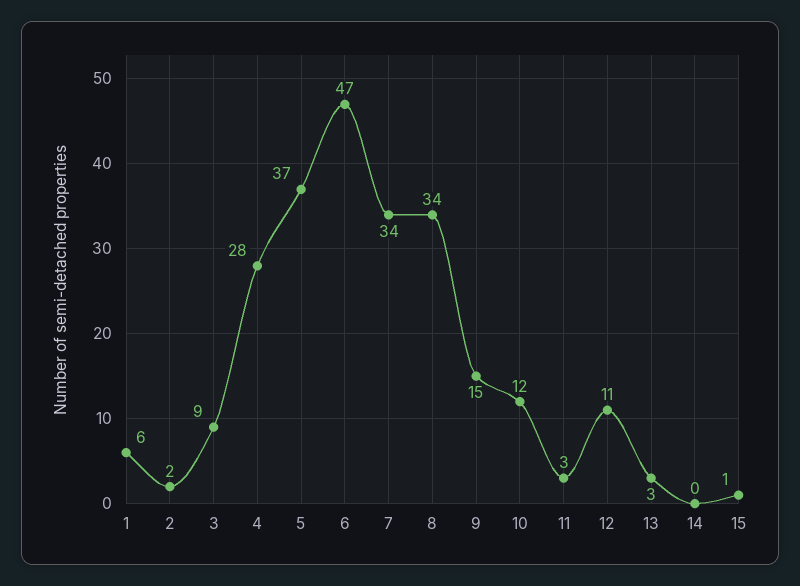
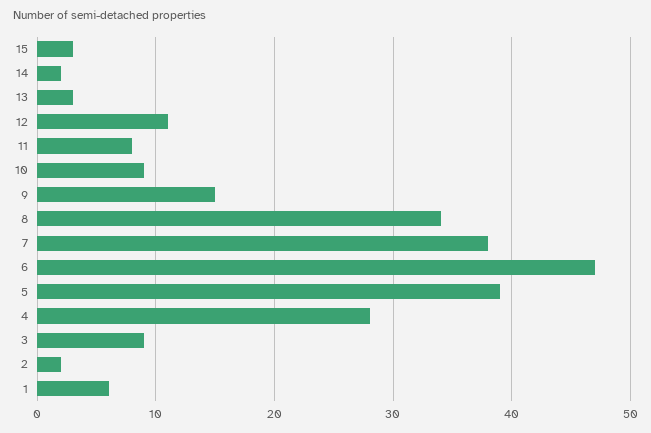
5: 37 -> 39
7: 34 -> 38
10: 12 -> 9
11: 3 -> 8
14: 0 -> 2
15: 1 -> 3

